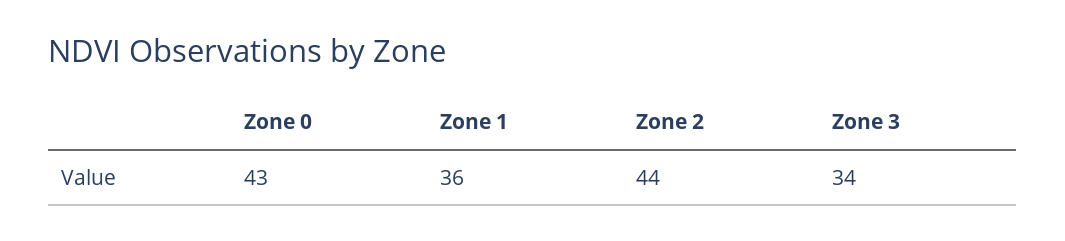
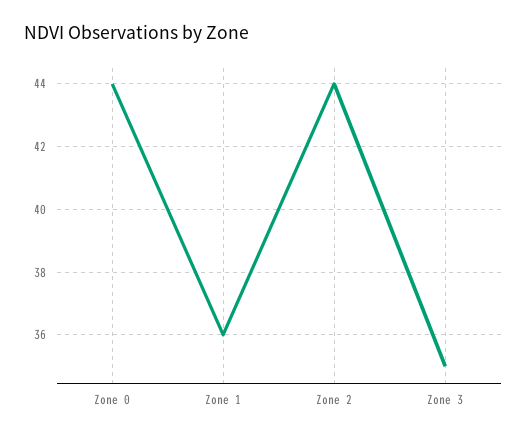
Zone 0: 43 -> 44
Zone 3: 34 -> 35

